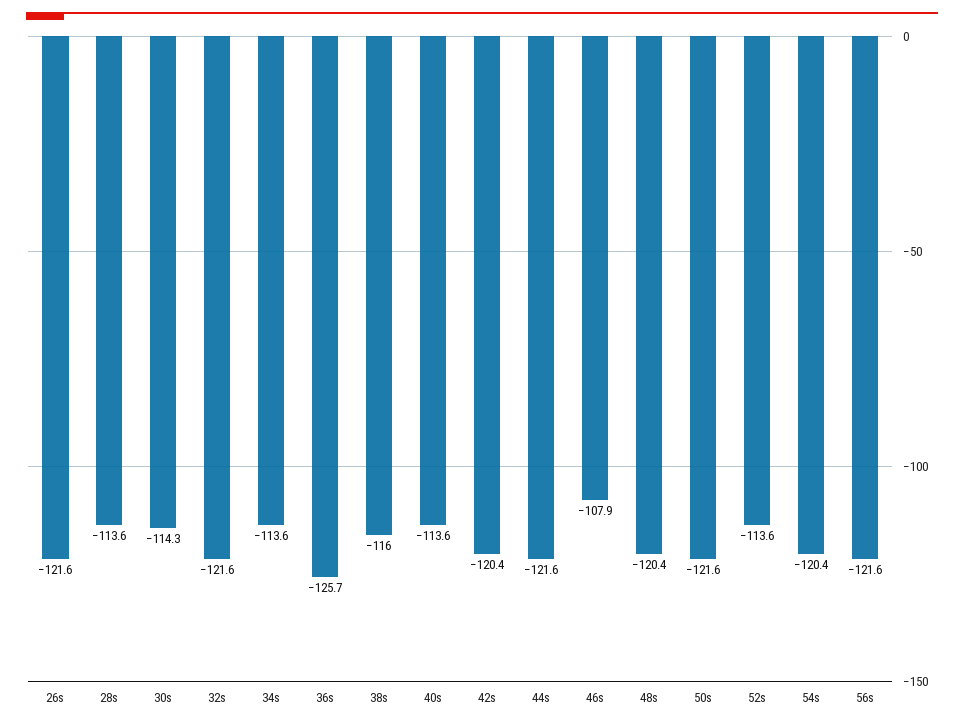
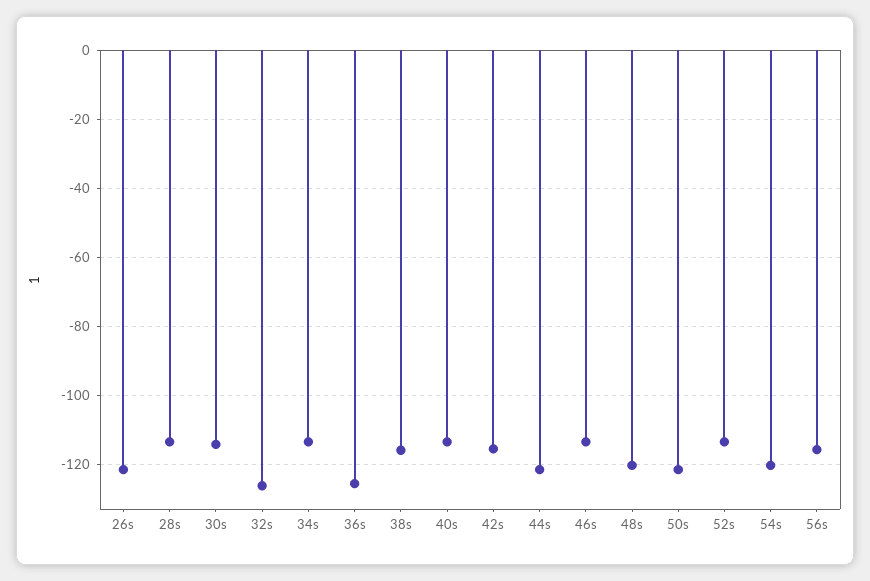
32s: -121.6 -> -126
42s: -120.4 -> -116
46s: -107.9 -> -114
56s: -121.6 -> -116

